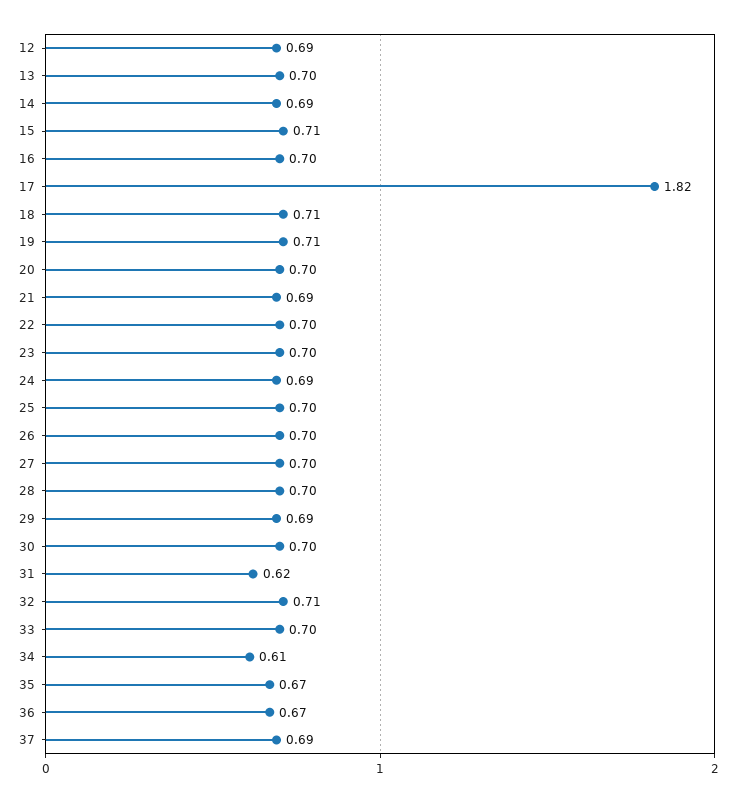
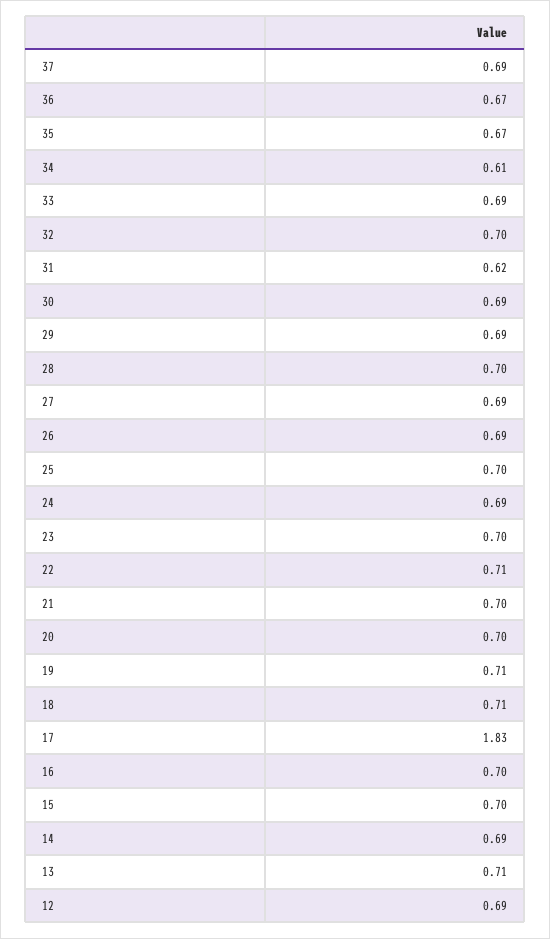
13: 0.7 -> 0.71
15: 0.71 -> 0.7
17: 1.82 -> 1.83
21: 0.69 -> 0.7
22: 0.7 -> 0.71
26: 0.7 -> 0.69
27: 0.7 -> 0.69
30: 0.7 -> 0.69
32: 0.71 -> 0.7
33: 0.7 -> 0.69

